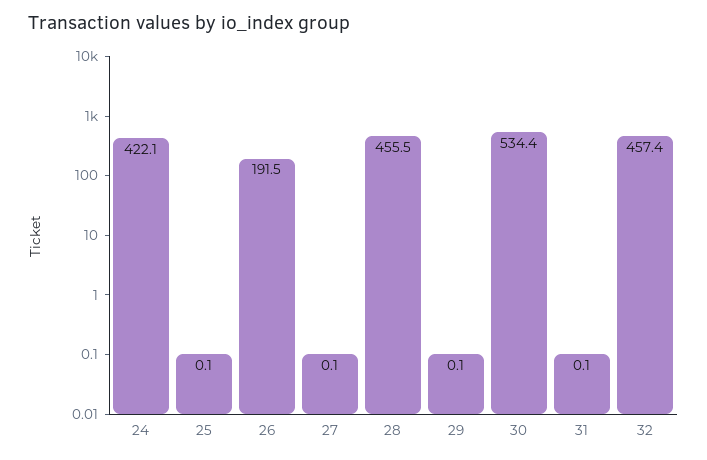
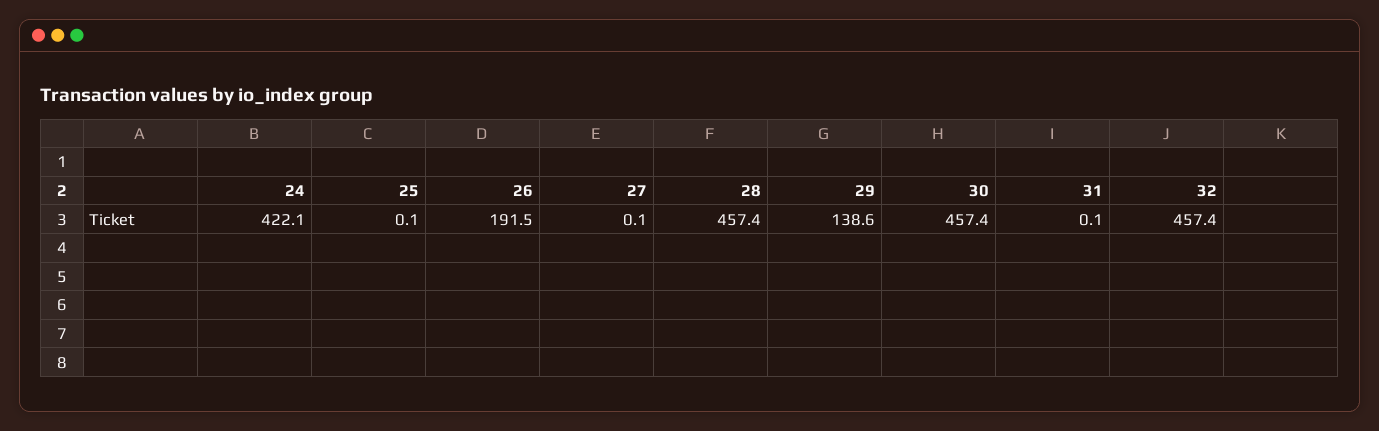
28: 455.5 -> 457.4
29: 0.1 -> 138.6
30: 534.4 -> 457.4

